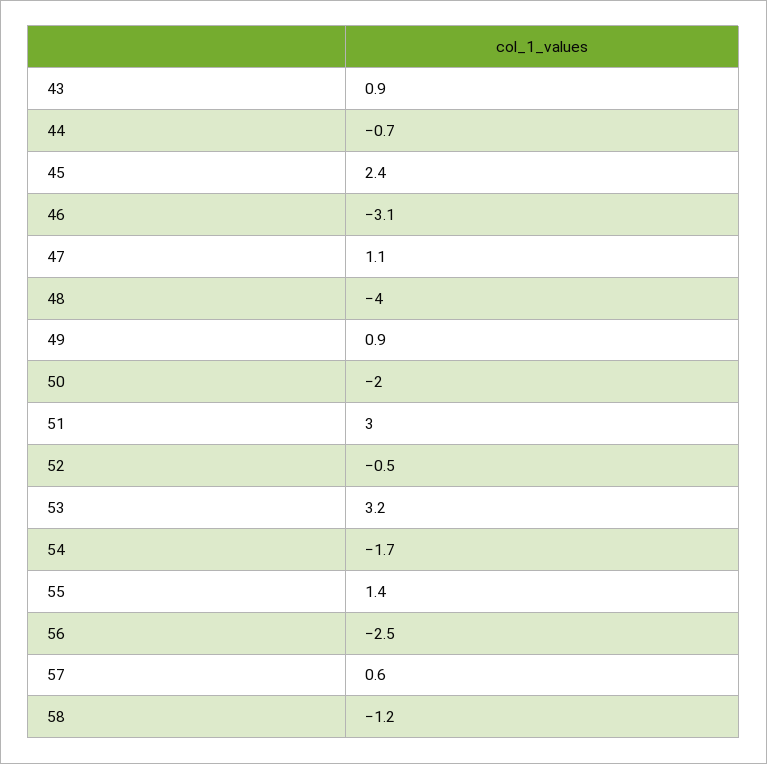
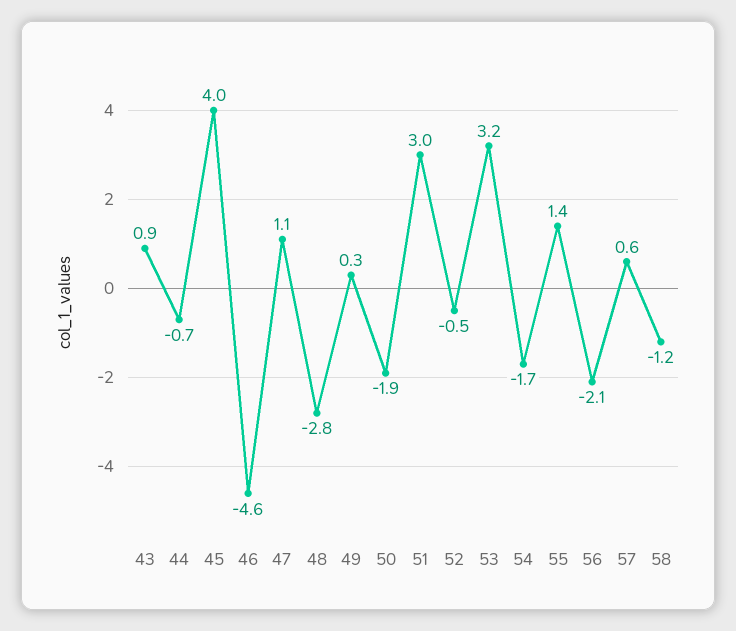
45: 2.4 -> 4
46: -3.1 -> -4.6
48: -4 -> -2.8
49: 0.9 -> 0.3
50: -2 -> -1.9
56: -2.5 -> -2.1

